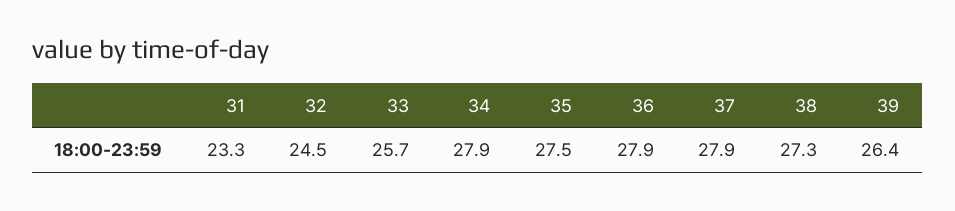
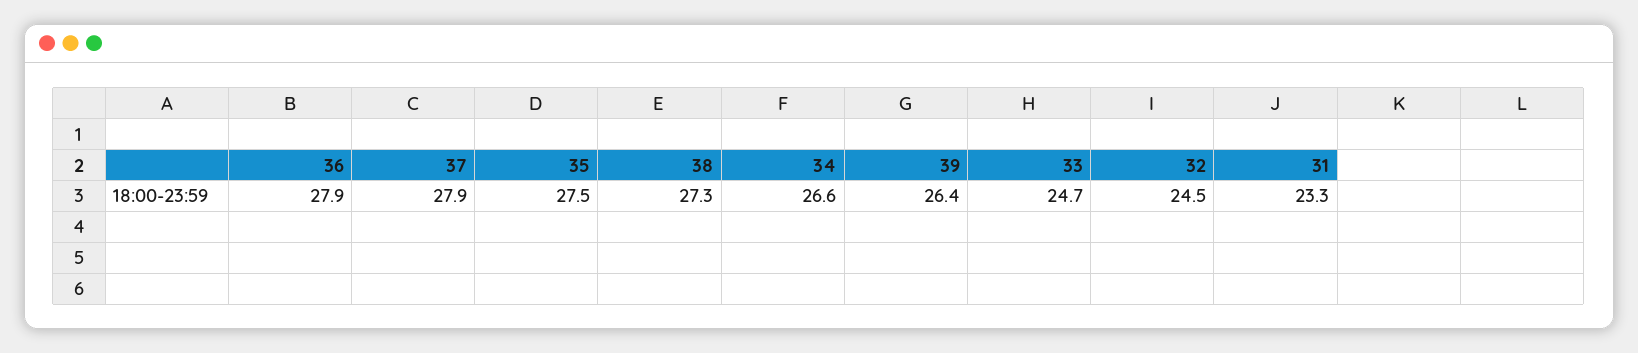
33: 25.7 -> 24.7
34: 27.9 -> 26.6

